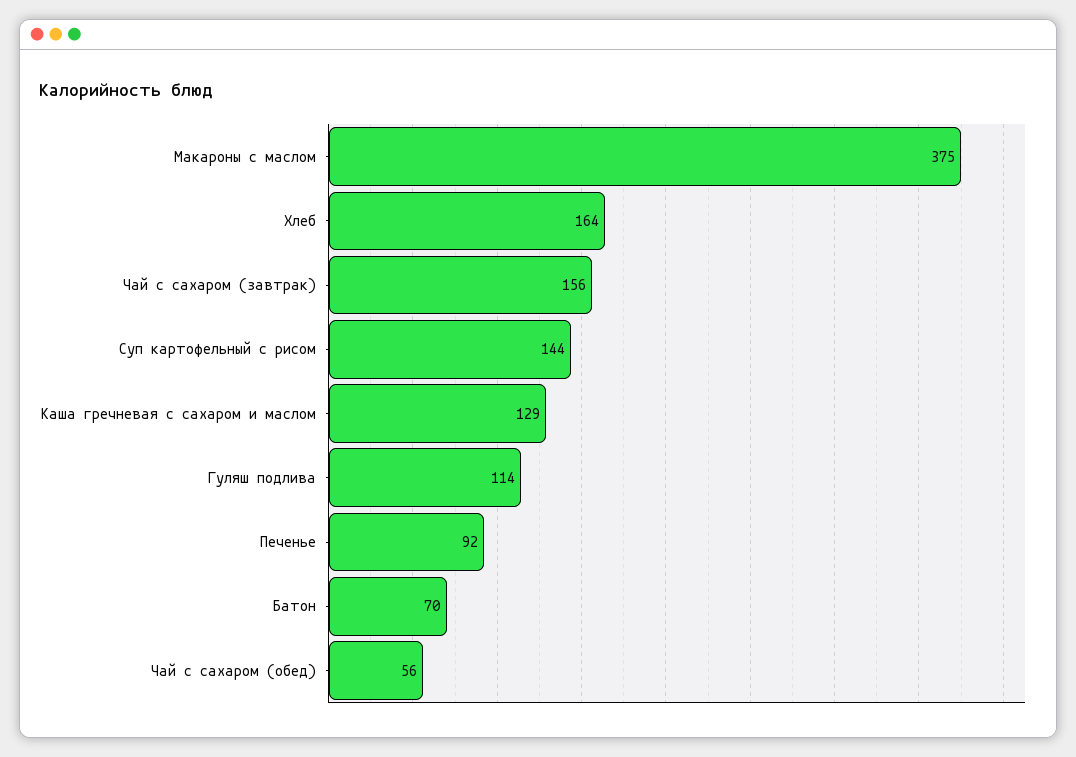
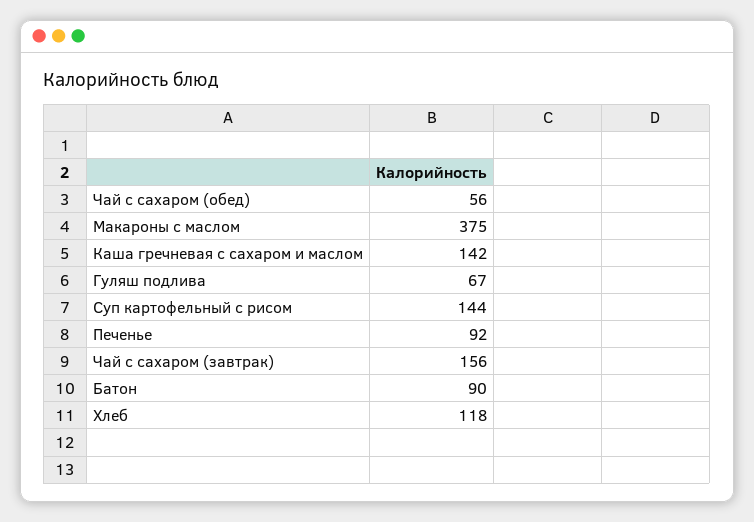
Хлеб: 164 -> 118
Каша гречневая с сахаром и маслом: 129 -> 142
Гуляш подлива: 114 -> 67
Батон: 70 -> 90

